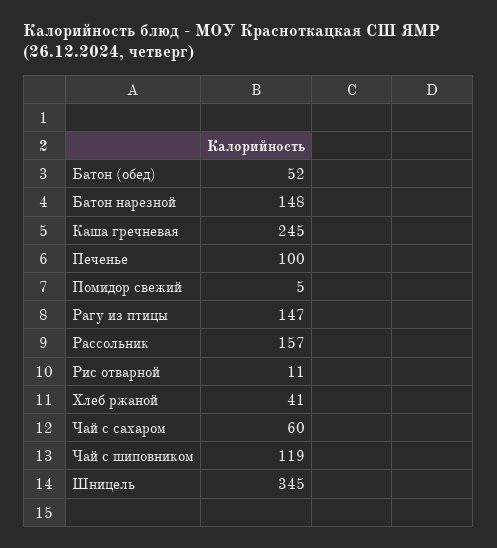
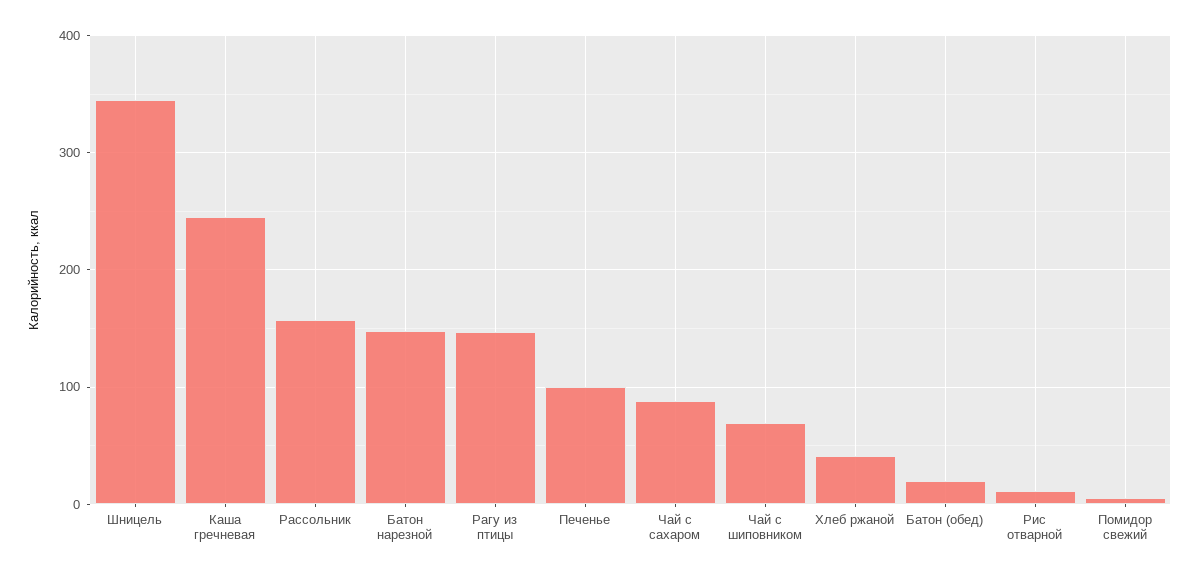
Батон (обед): 52 -> 20
Чай с сахаром: 60 -> 90
Чай с шиповником: 119 -> 70

